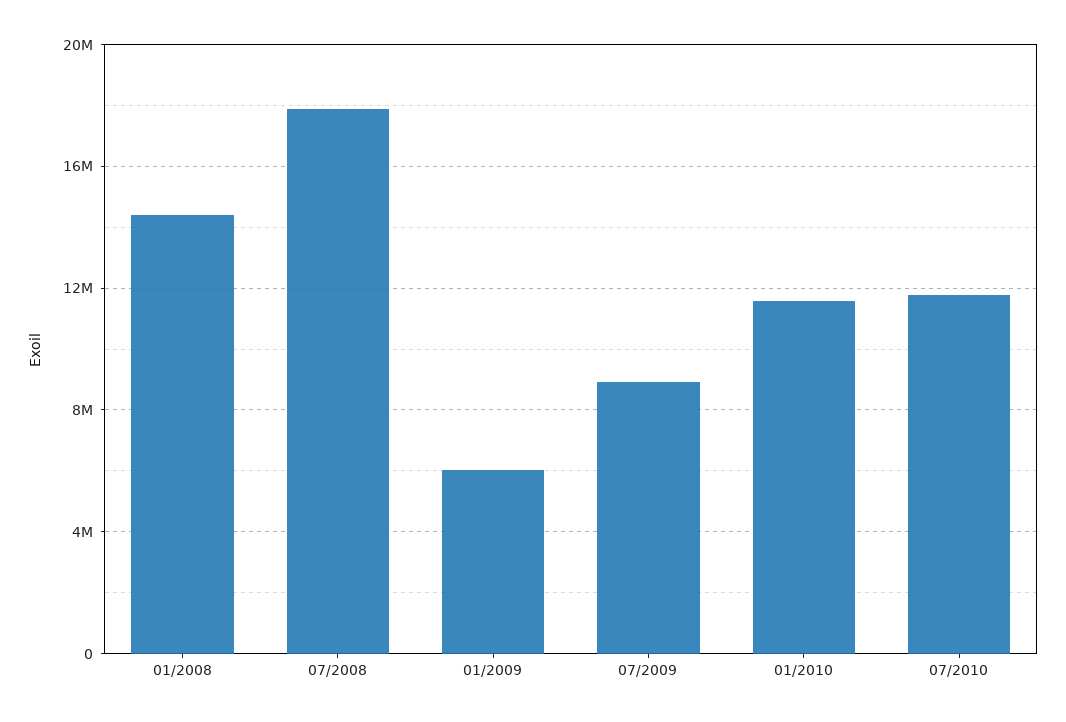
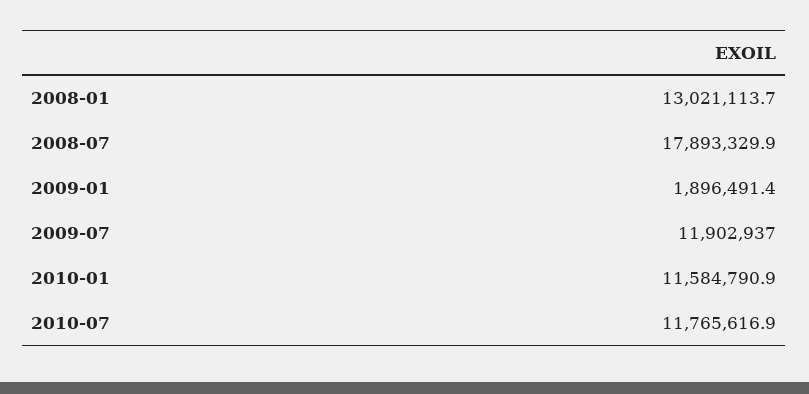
01/2008: 14500000 -> 13021113.7
01/2009: 6000000 -> 1896491.4
07/2009: 9000000 -> 11902937

